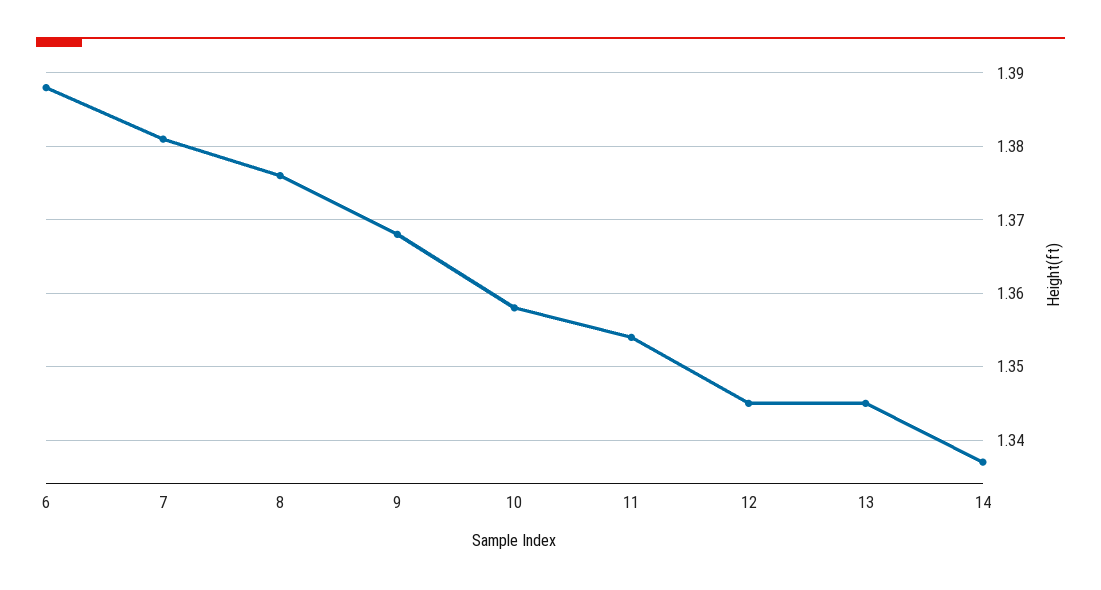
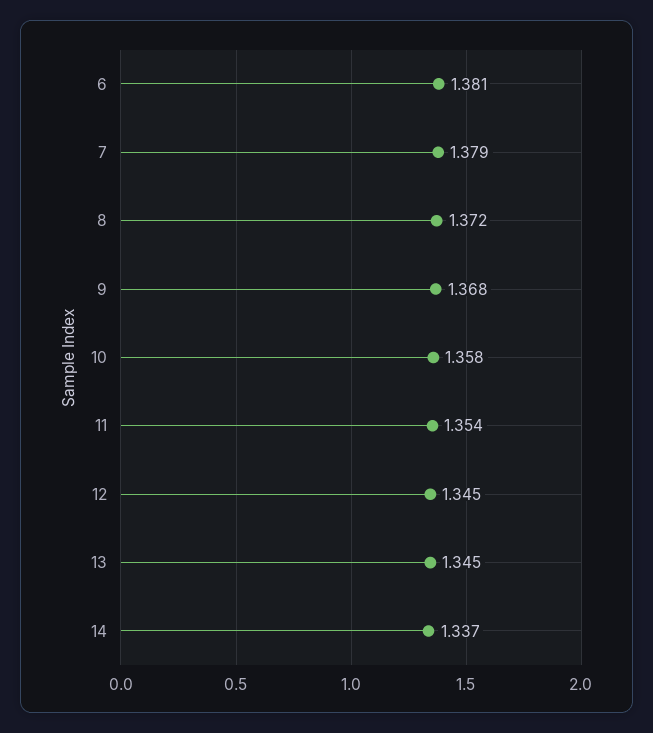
6: 1.388 -> 1.381
7: 1.381 -> 1.379
8: 1.376 -> 1.372

